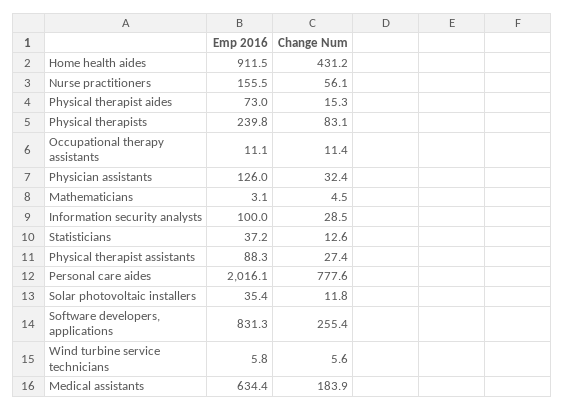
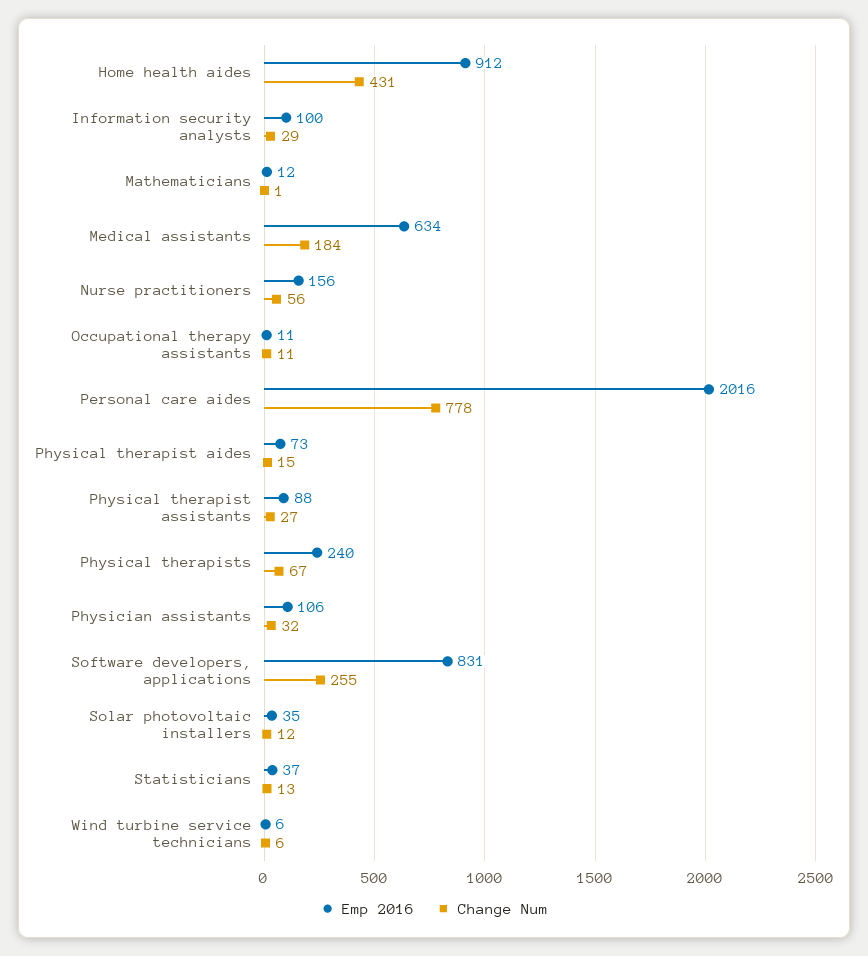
Change Num, Physical therapists: 83.1 -> 67
Emp 2016, Physician assistants: 126 -> 106
Emp 2016, Mathematicians: 3.1 -> 12
Change Num, Mathematicians: 4.5 -> 1

